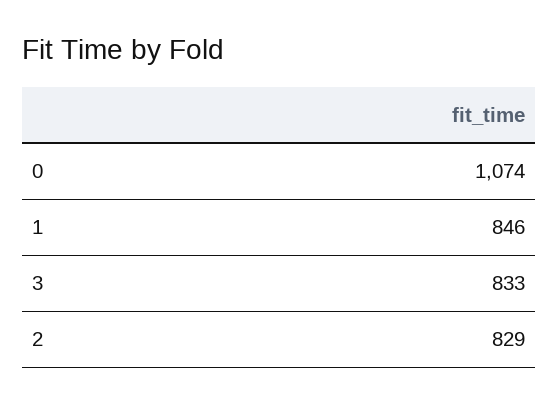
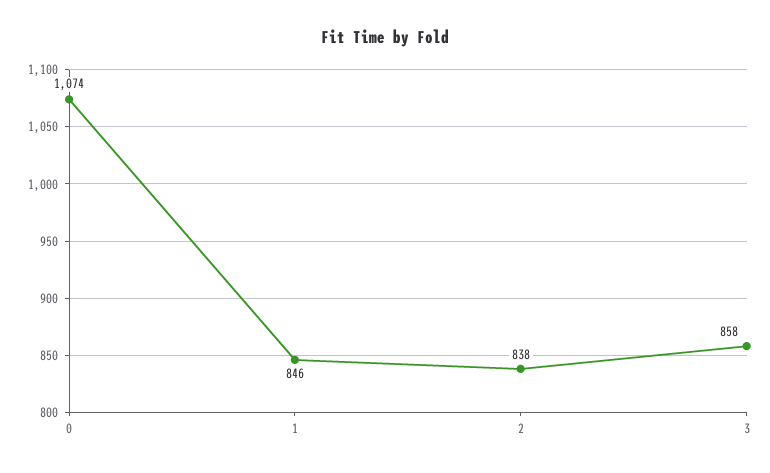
3: 833 -> 858
2: 829 -> 838

